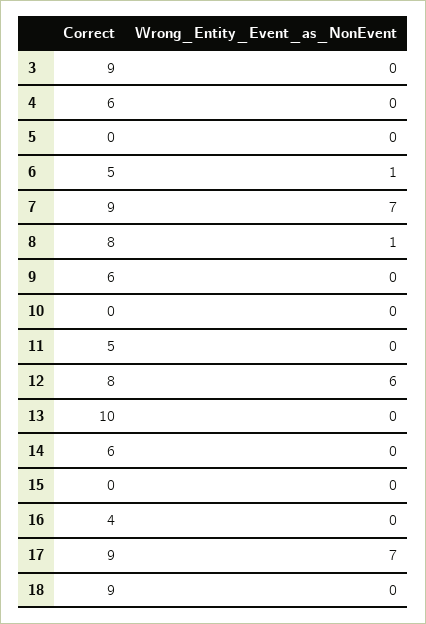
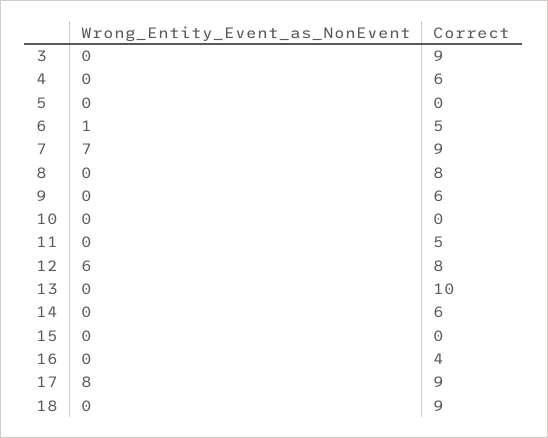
Wrong_Entity_Event_as_NonEvent, 8: 1 -> 0
Wrong_Entity_Event_as_NonEvent, 17: 7 -> 8

